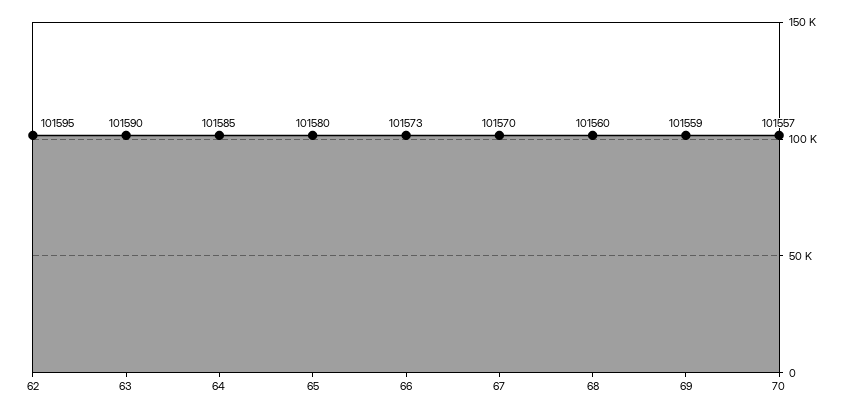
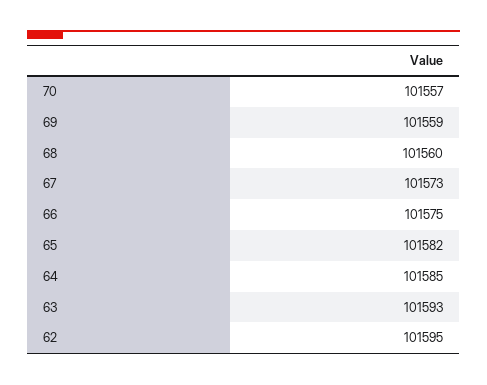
63: 101590 -> 101593
65: 101580 -> 101582
66: 101573 -> 101575
67: 101570 -> 101573

